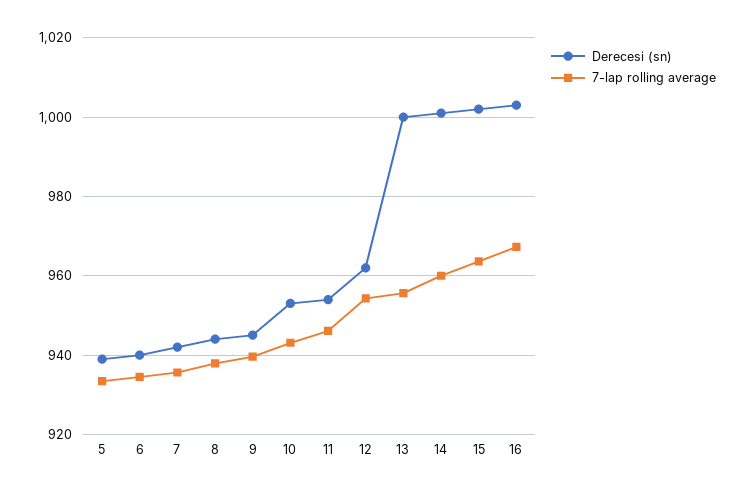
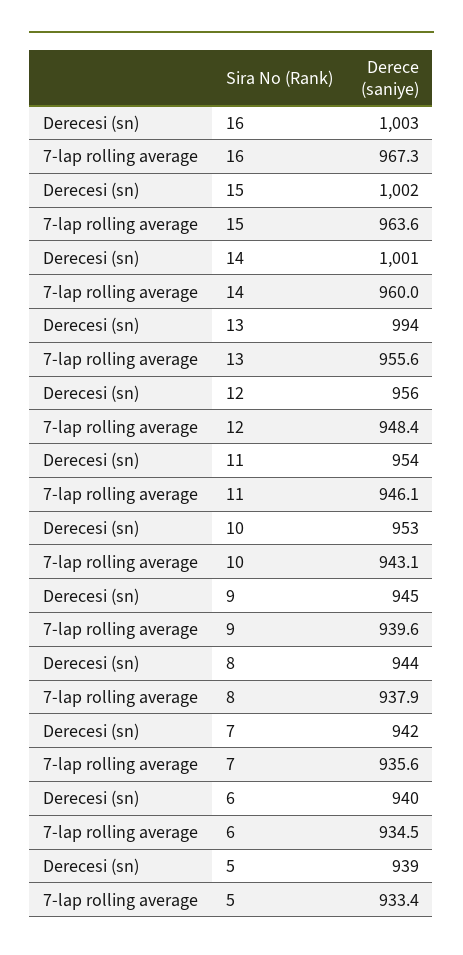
Derecesi (sn), 12: 962 -> 956
7-lap rolling average, 12: 954 -> 948.4
Derecesi (sn), 13: 1000 -> 994

